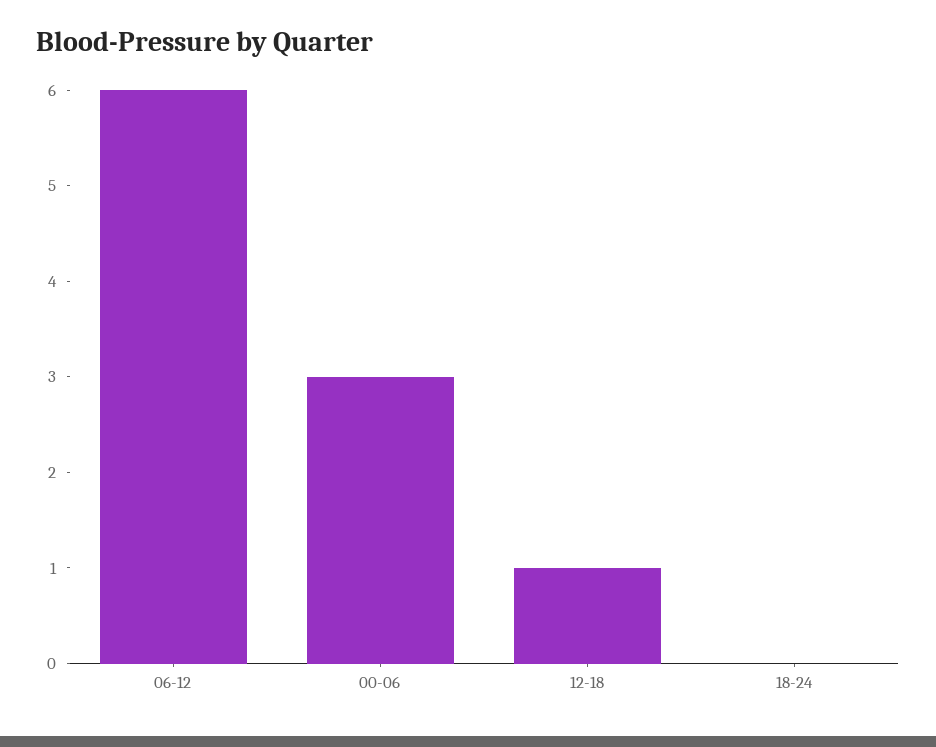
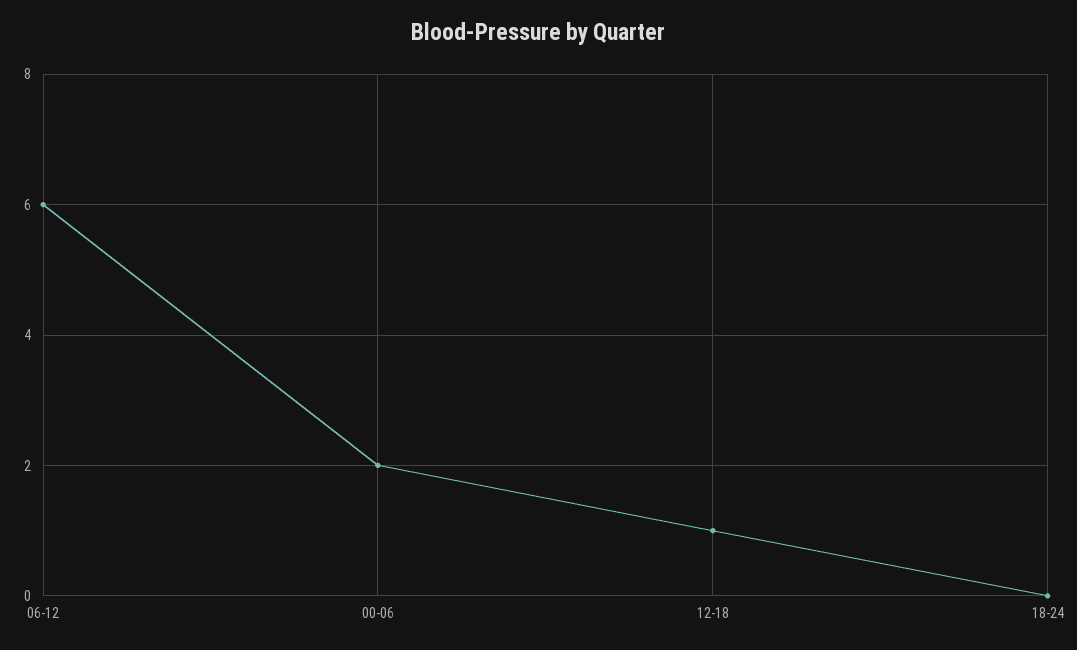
00-06: 3 -> 2

